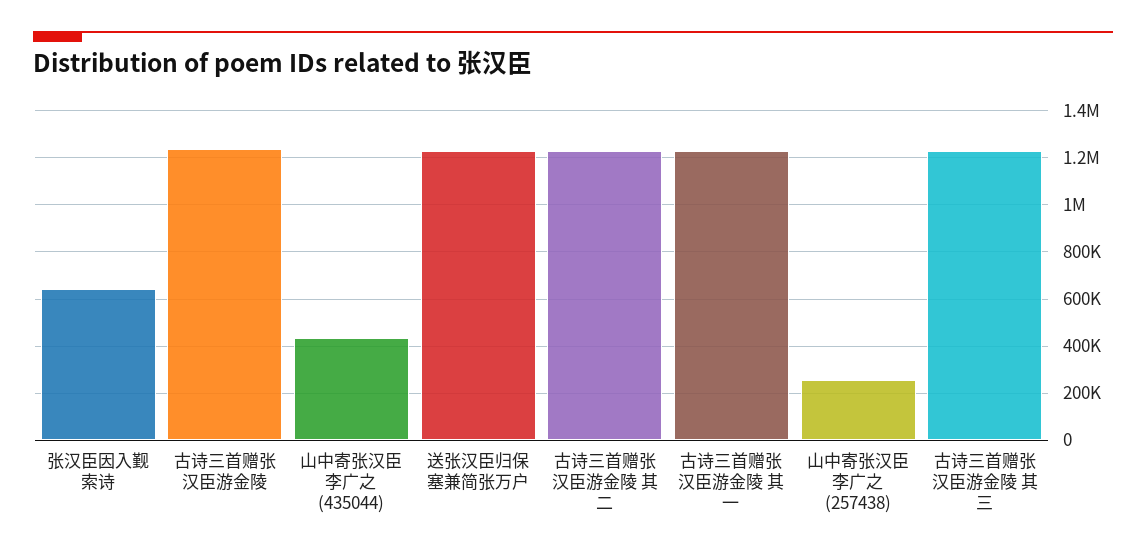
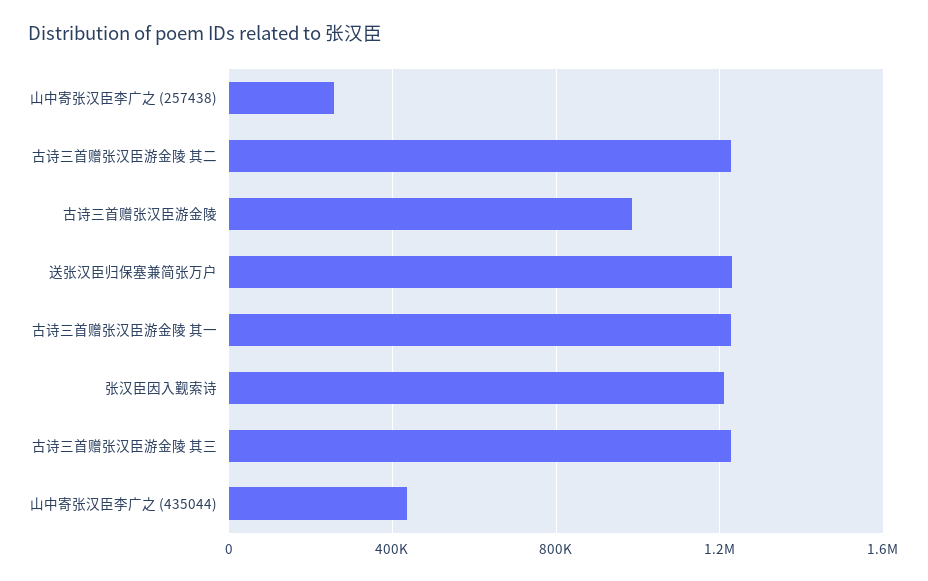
张汉臣因入觐索诗: 650000 -> 1200000
古诗三首赠张汉臣游金陵: 1250000 -> 1000000

